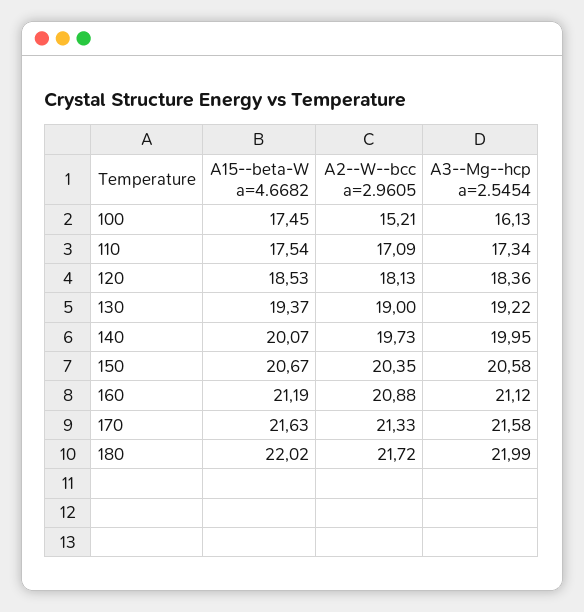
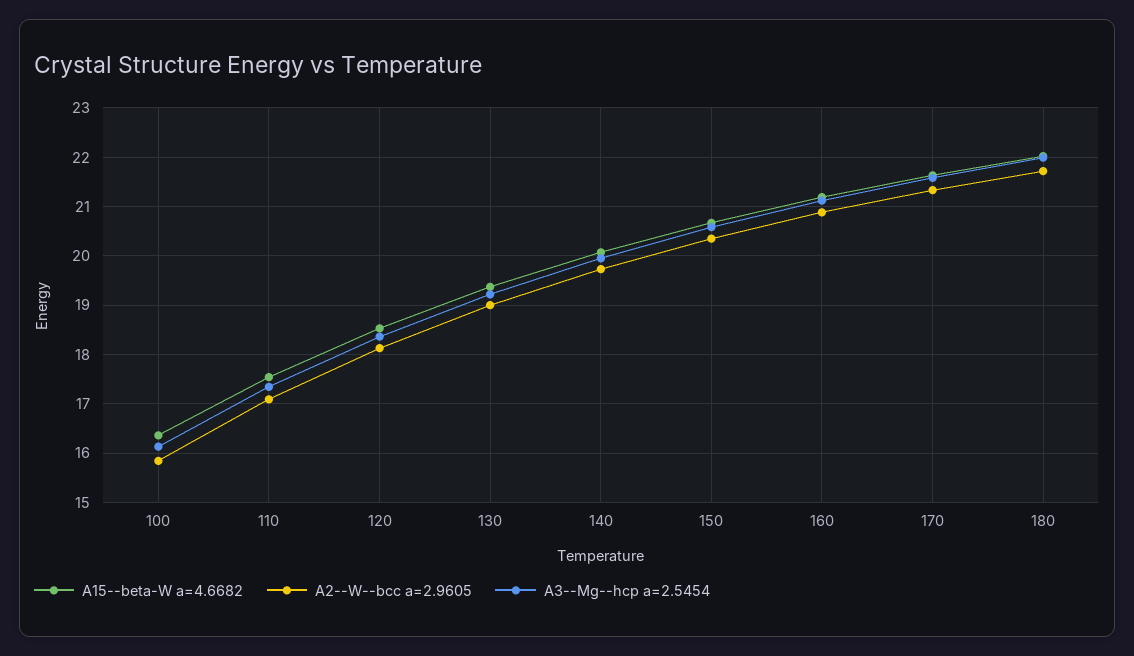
A15--beta-W a=4.6682, 100: 17.45 -> 16.4
A2--W--bcc a=2.9605, 100: 15.21 -> 15.8

